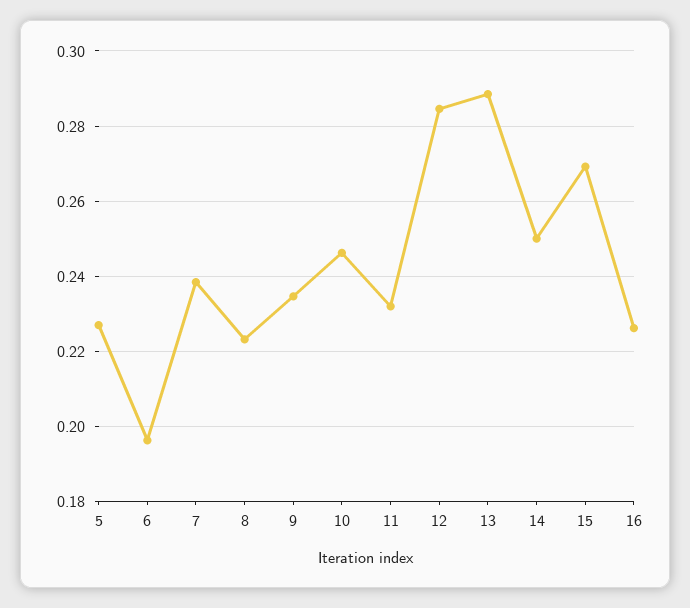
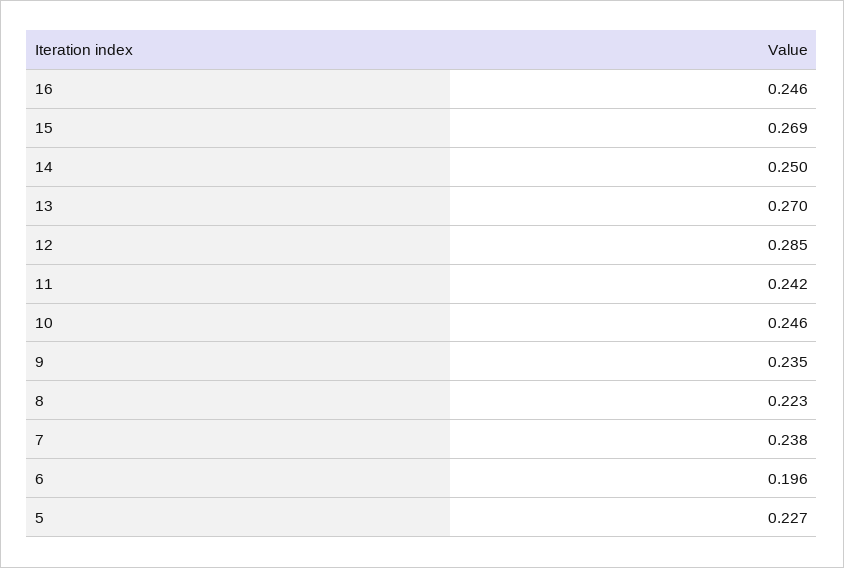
11: 0.232 -> 0.242
13: 0.288 -> 0.27
16: 0.226 -> 0.246

